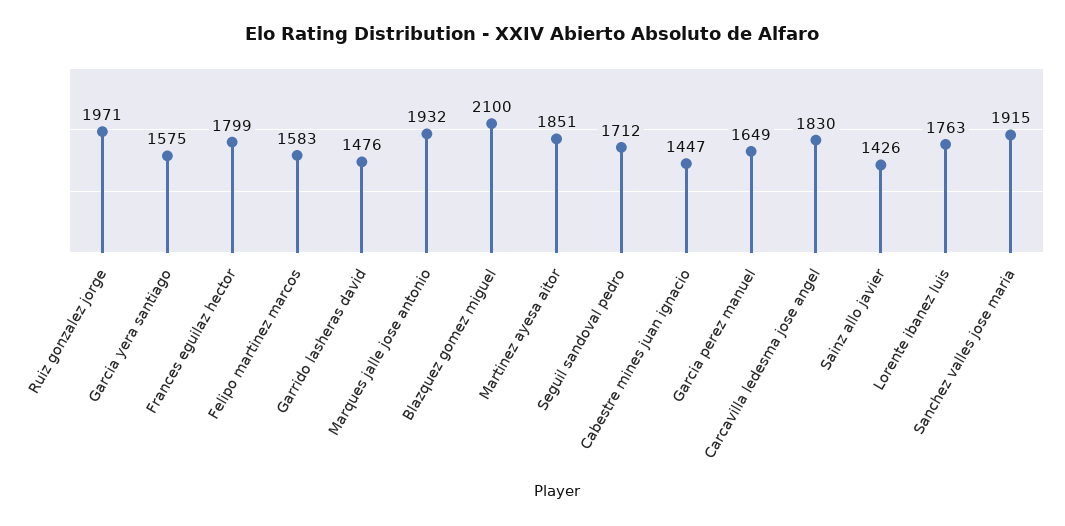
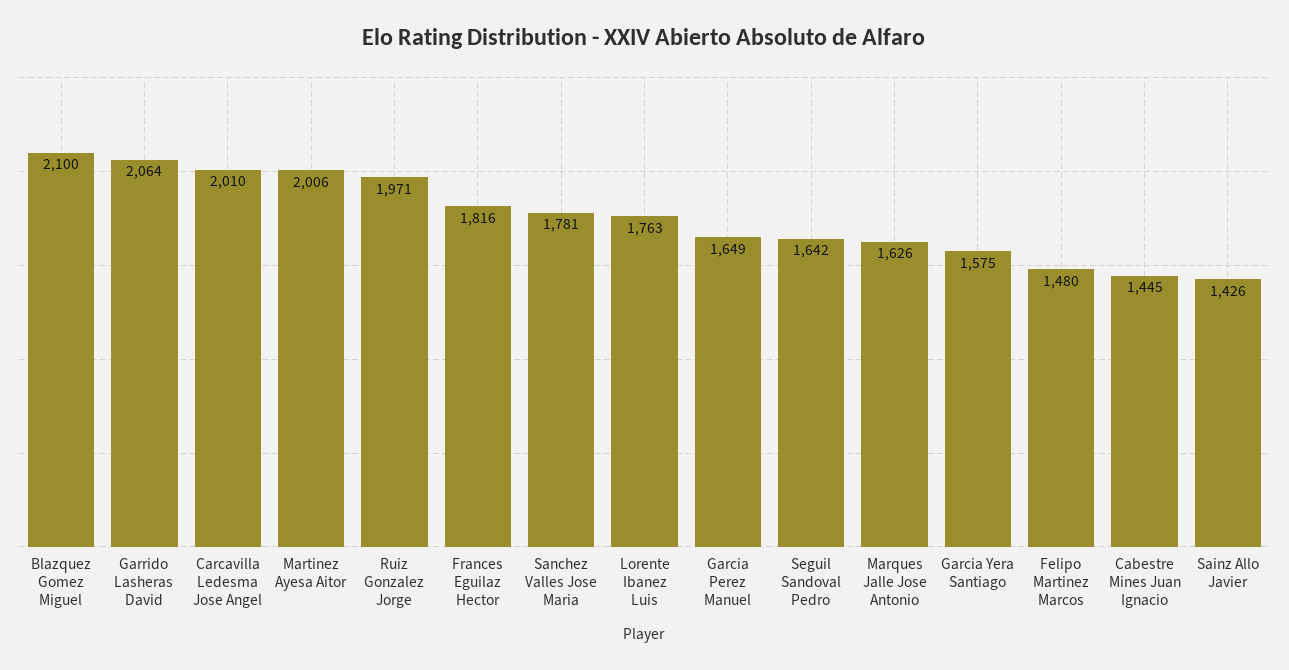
Frances eguilaz hector: 1799 -> 1816
Felipo martinez marcos: 1583 -> 1480
Garrido lasheras david: 1476 -> 2064
Marques jalle jose antonio: 1932 -> 1626
Martinez ayesa aitor: 1851 -> 2006
Seguil sandoval pedro: 1712 -> 1642
Cabestre mines juan ignacio: 1447 -> 1445
Carcavilla ledesma jose angel: 1830 -> 2010
Sanchez valles jose maria: 1915 -> 1781

